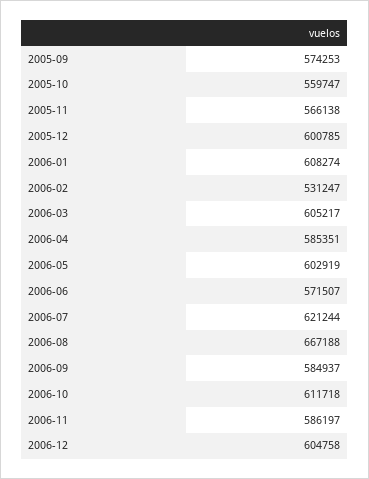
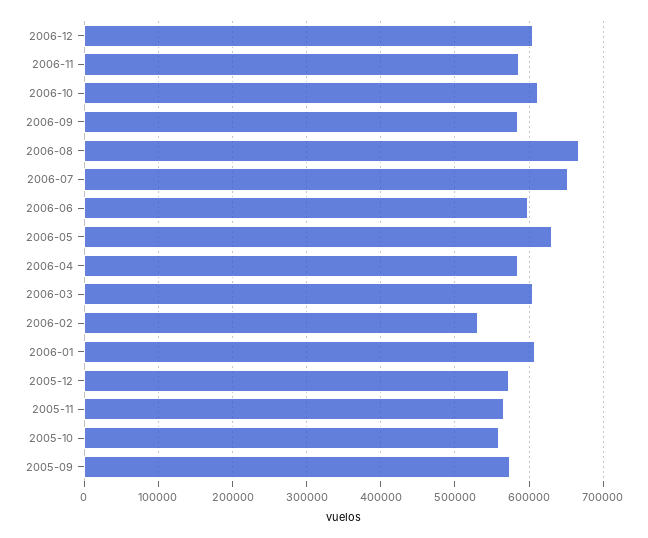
2005-12: 600785 -> 570000
2006-05: 602919 -> 630000
2006-06: 571507 -> 600000
2006-07: 621244 -> 650000

